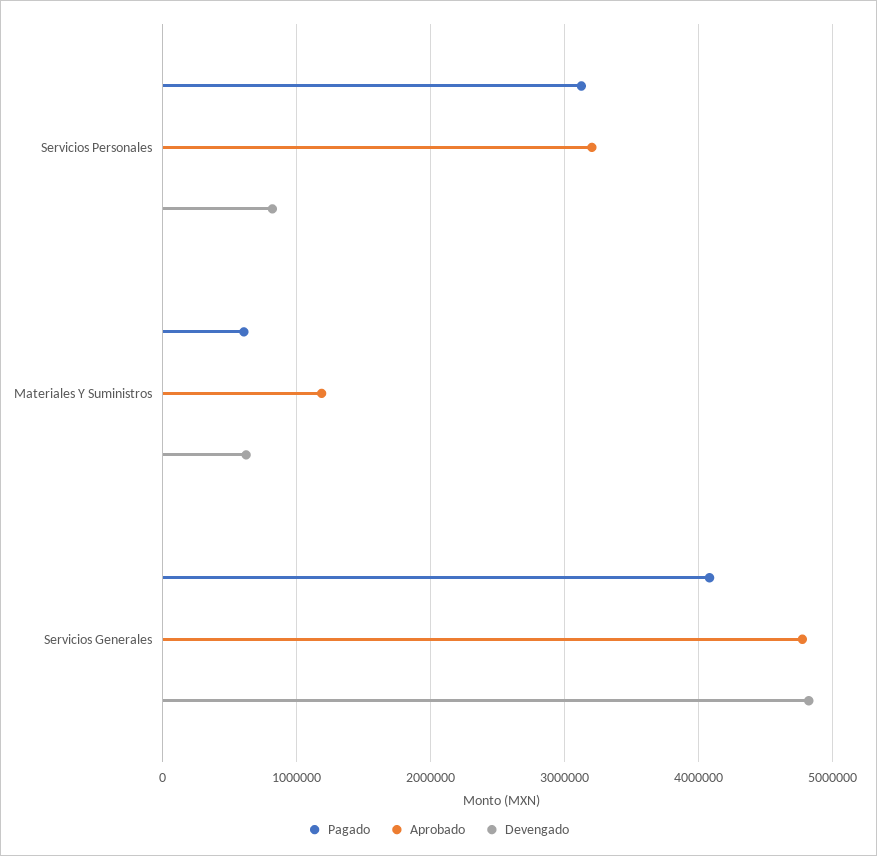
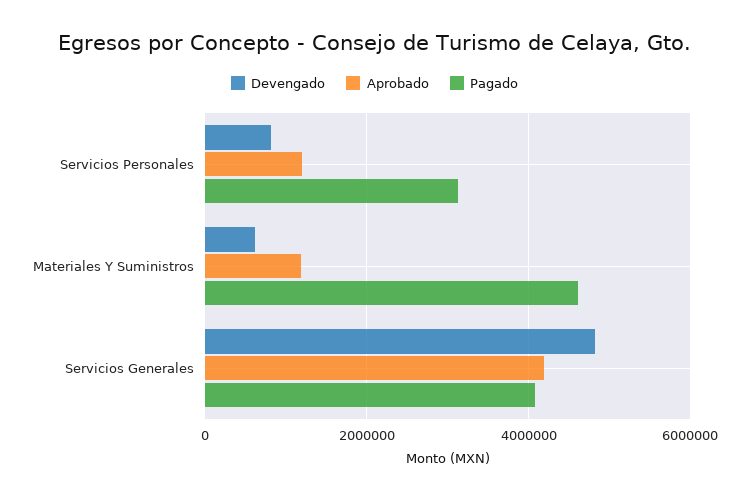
Aprobado, Servicios Personales: 3200000 -> 1200000
Pagado, Materiales Y Suministros: 600000 -> 4600000
Aprobado, Servicios Generales: 4800000 -> 4200000

